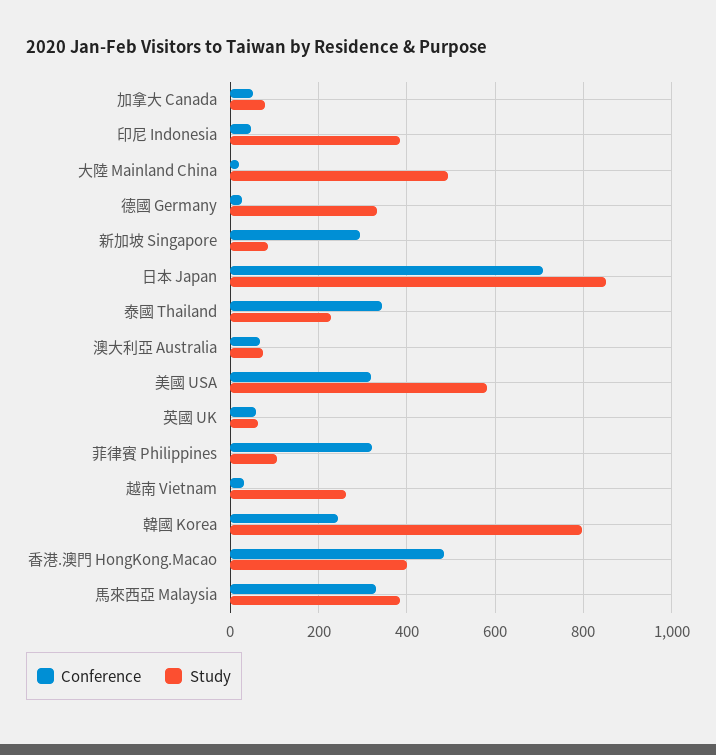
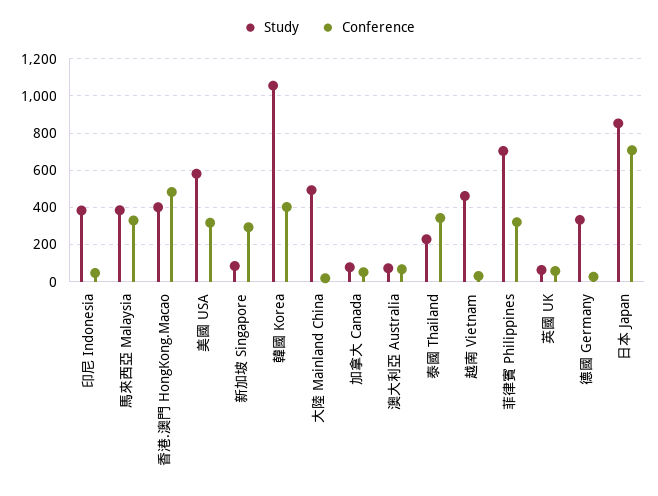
Study, 菲律賓 Philippines: 100 -> 700
Study, 越南 Vietnam: 260 -> 450
Conference, 韓國 Korea: 240 -> 400
Study, 韓國 Korea: 800 -> 1050

